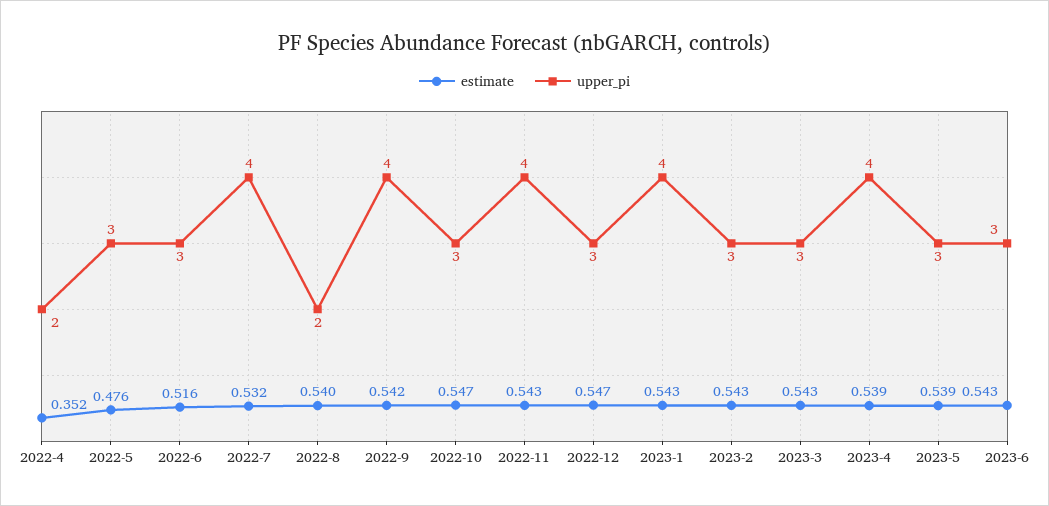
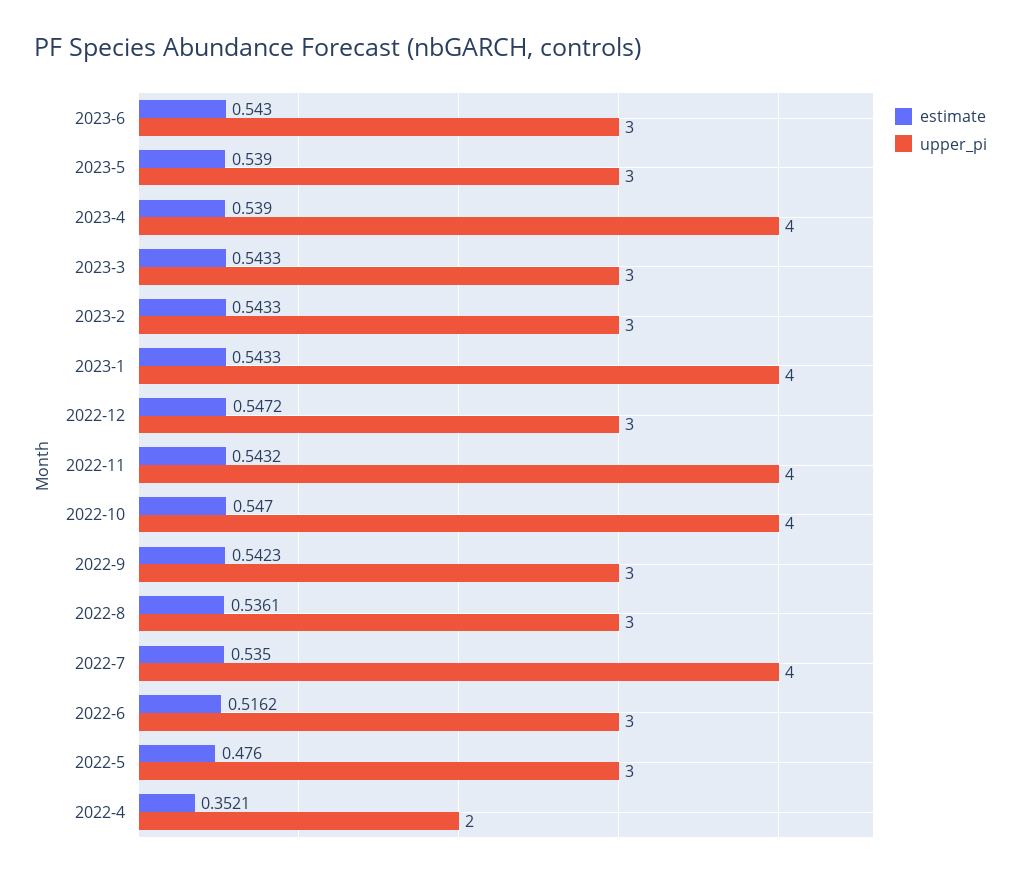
estimate, 2022-7: 0.532 -> 0.535
estimate, 2022-8: 0.54 -> 0.5361
upper_pi, 2022-8: 2 -> 3
upper_pi, 2022-9: 4 -> 3
upper_pi, 2022-10: 3 -> 4

